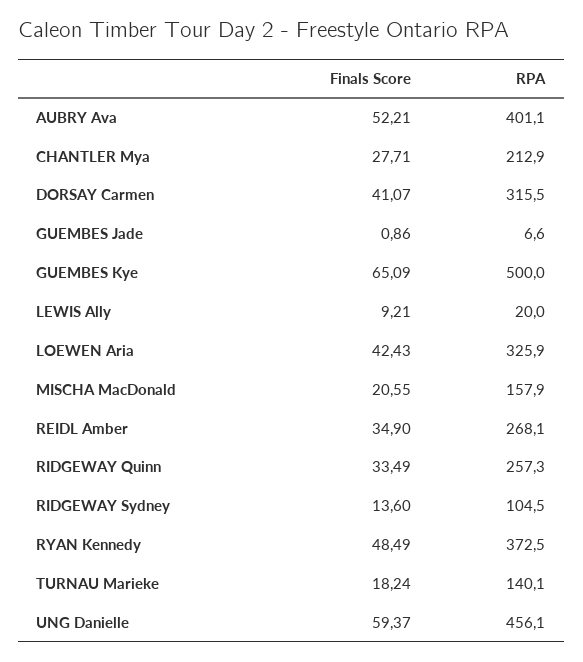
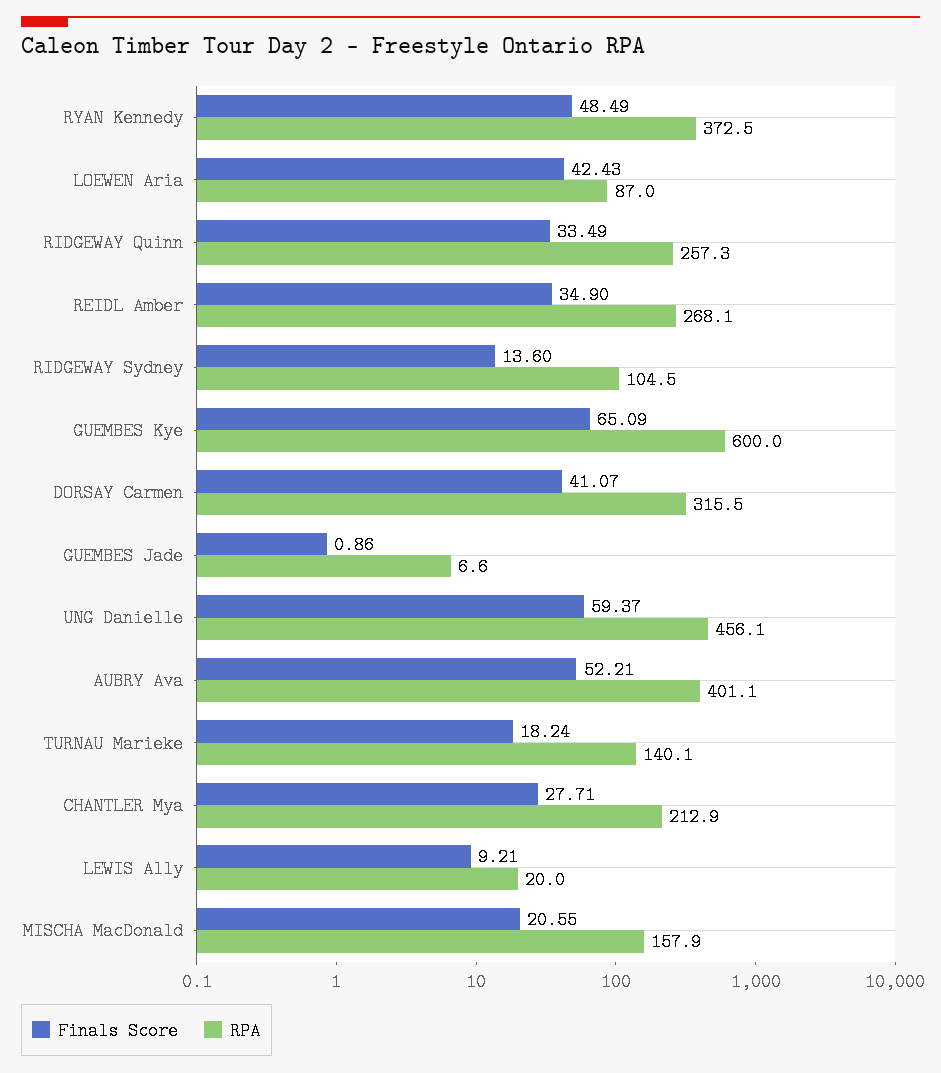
RPA, GUEMBES Kye: 500 -> 600
RPA, LOEWEN Aria: 325.9 -> 87

